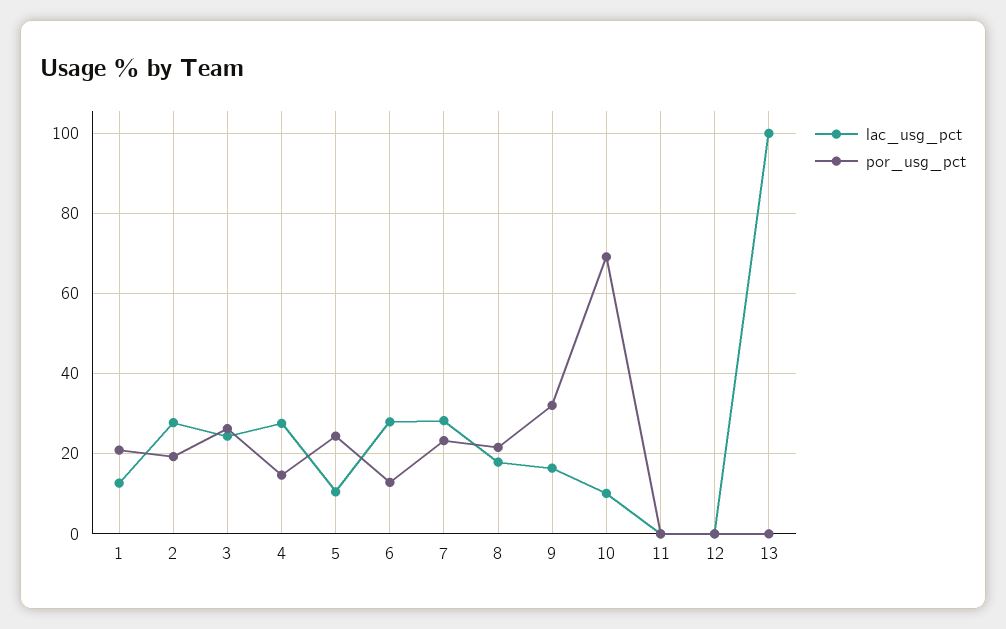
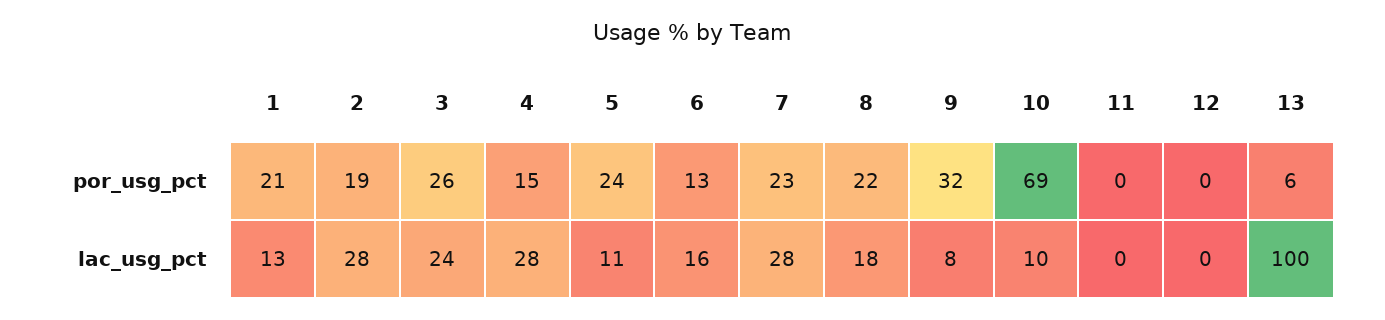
lac_usg_pct, 6: 28 -> 16
lac_usg_pct, 9: 16 -> 8
por_usg_pct, 13: 0 -> 6

